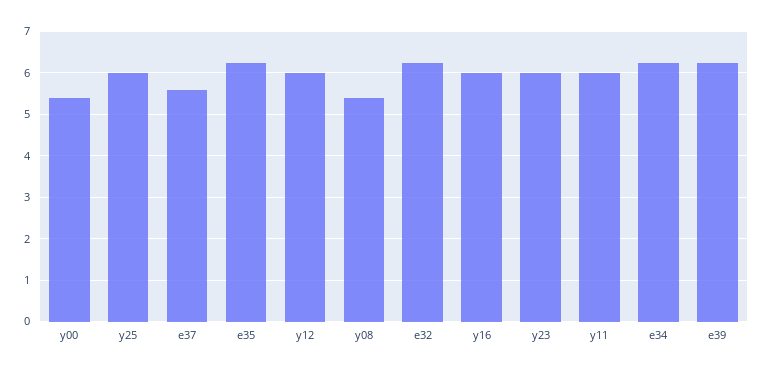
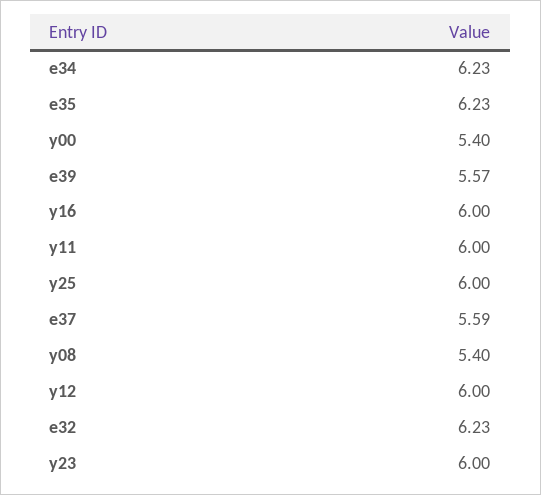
e39: 6.2 -> 5.57

